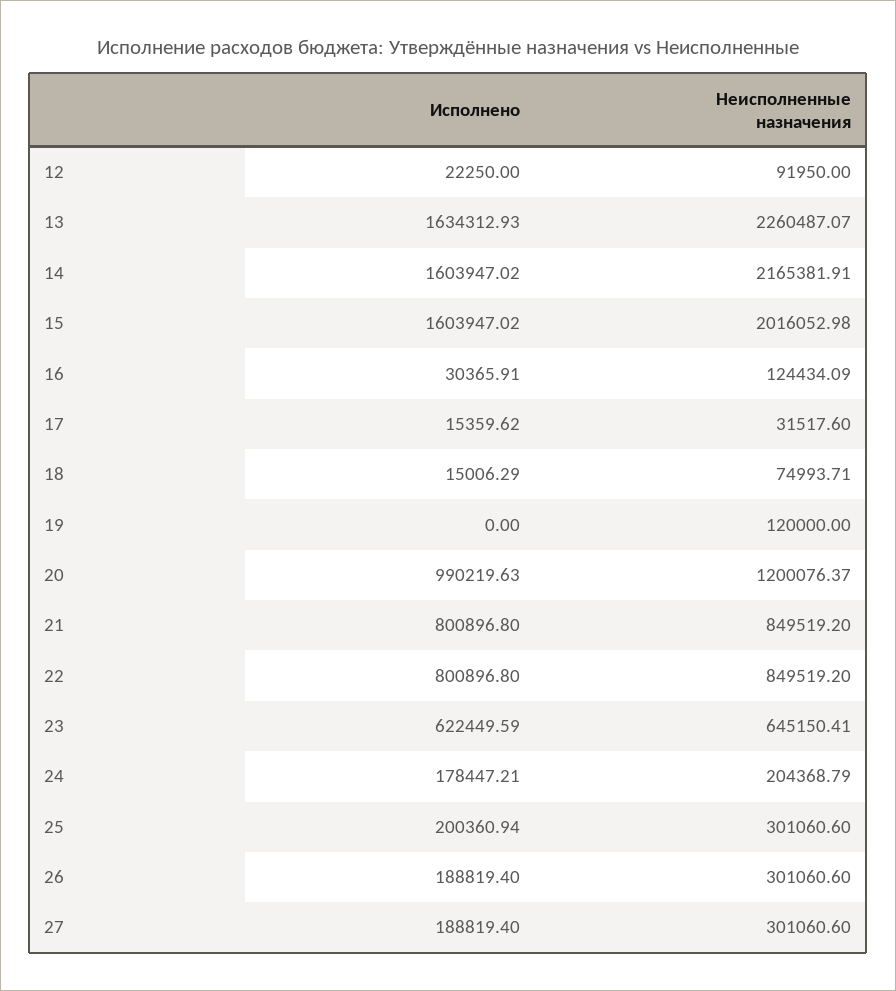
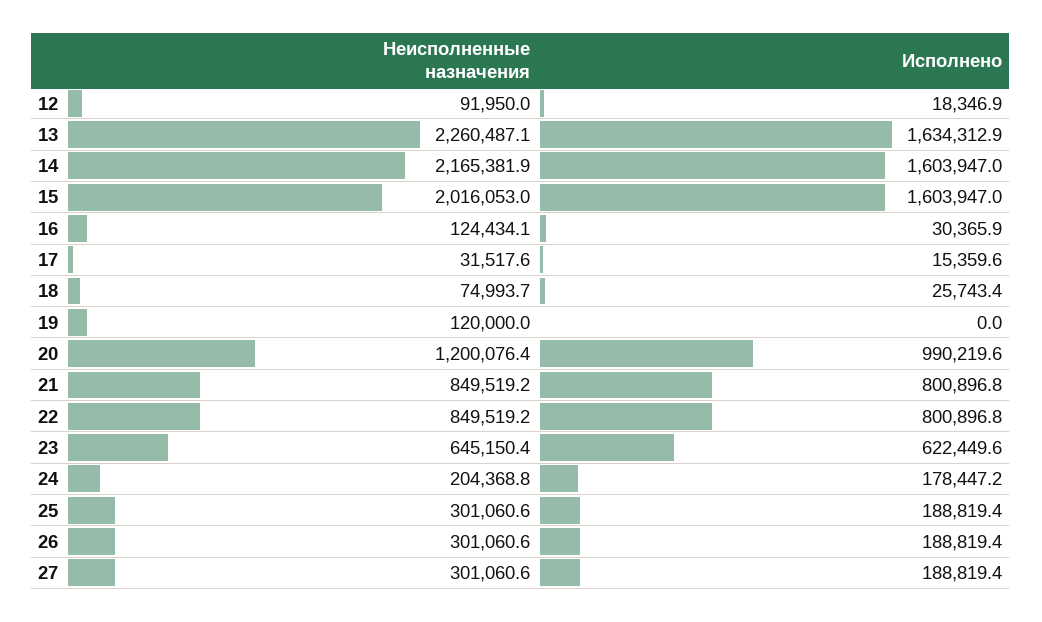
Исполнено, 12: 22250 -> 18346.9
Исполнено, 18: 15006.29 -> 25743.4
Исполнено, 25: 200360.94 -> 188819.4

